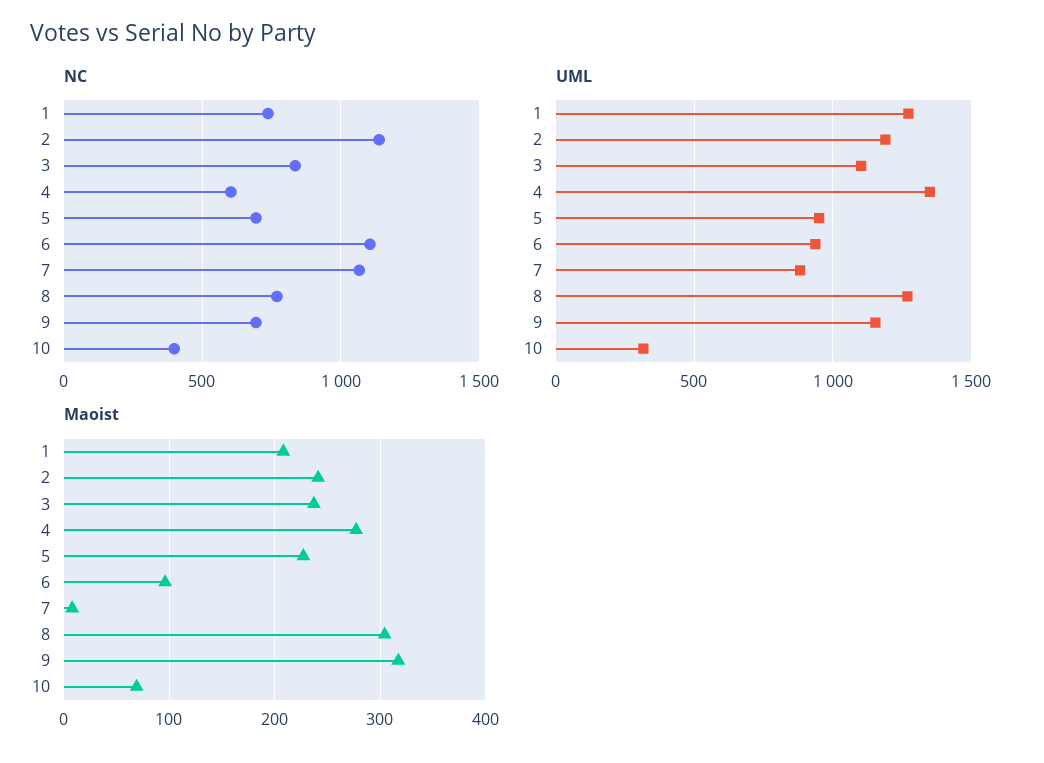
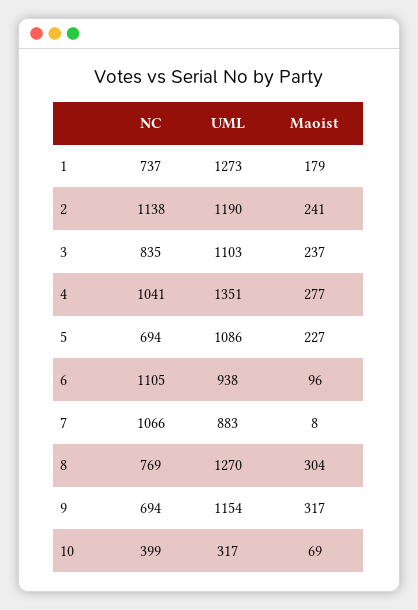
NC, 4: 600 -> 1041
UML, 5: 950 -> 1086
Maoist, 1: 210 -> 179

